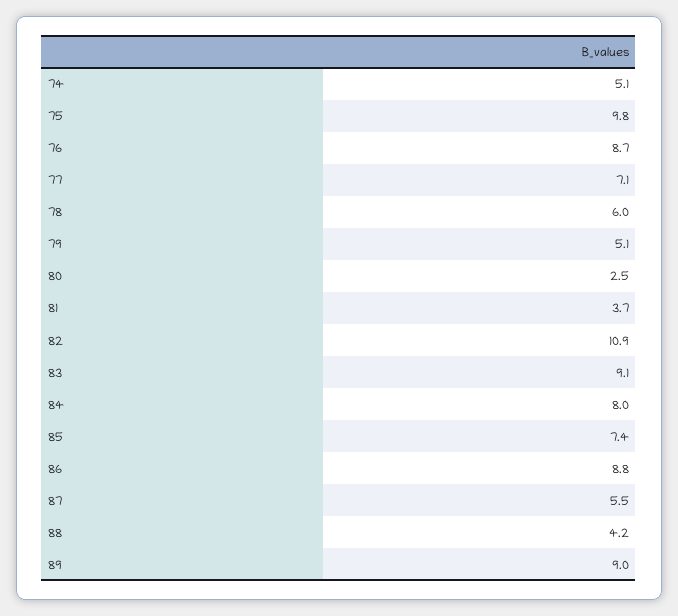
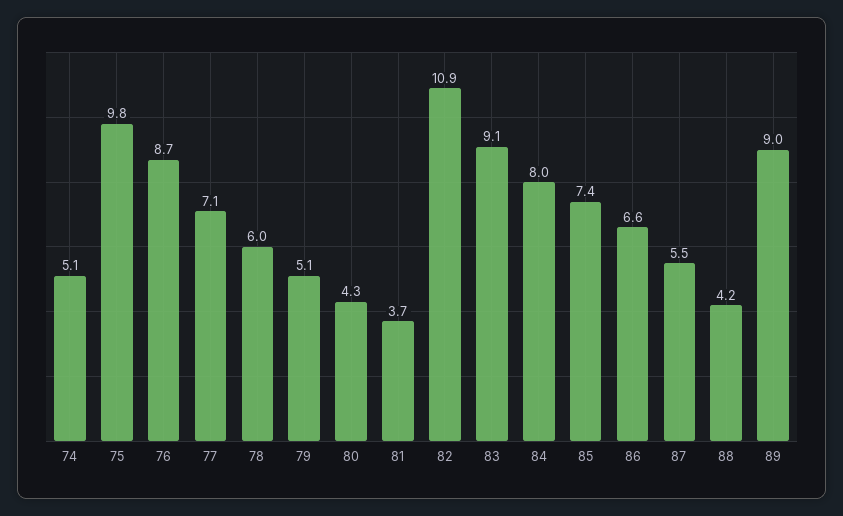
80: 2.5 -> 4.3
86: 8.8 -> 6.6

